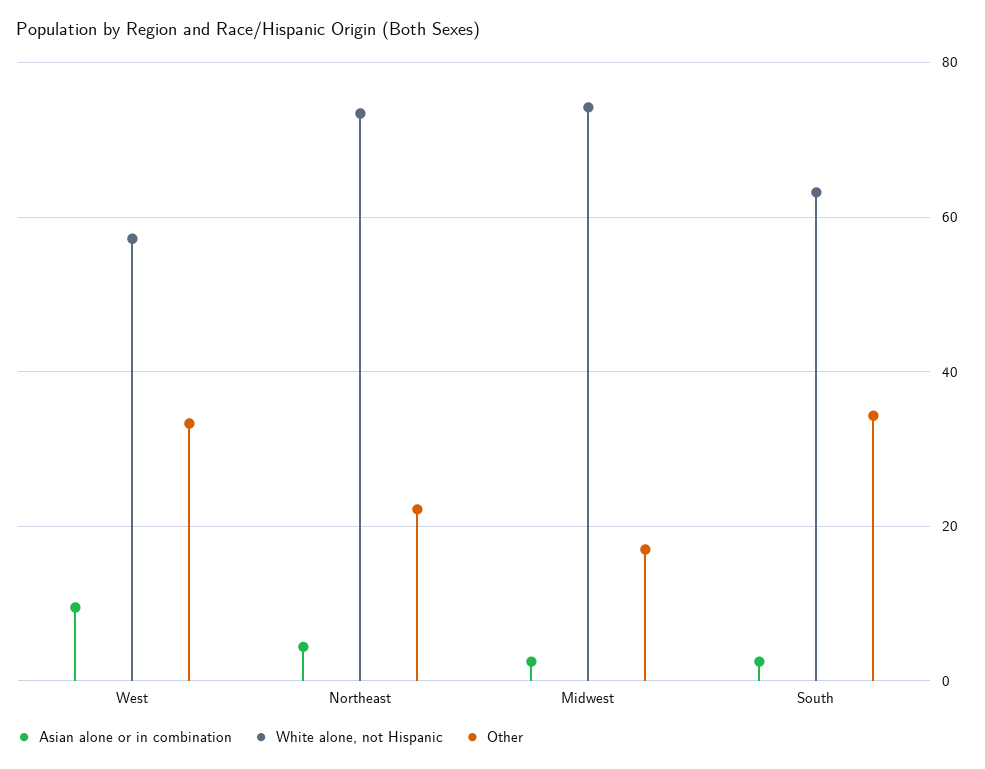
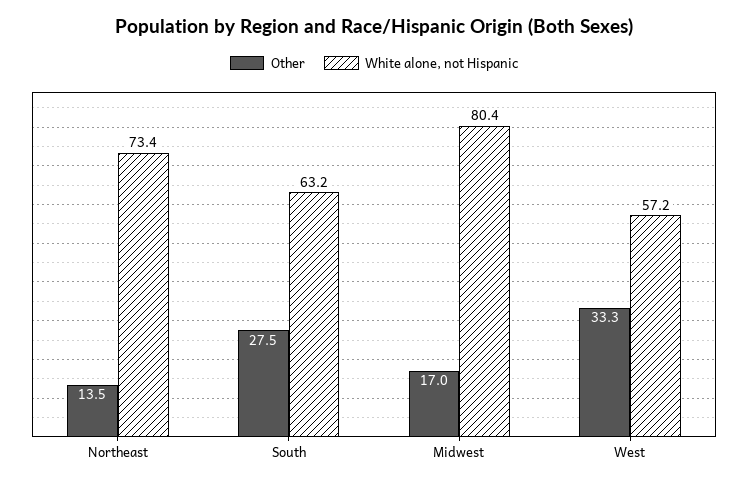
Asian alone or in combination, West: 10 -> none
Asian alone or in combination, Northeast: 4 -> none
Other, Northeast: 22 -> 13.5
Asian alone or in combination, Midwest: 2 -> none
White alone, not Hispanic, Midwest: 74 -> 80.4
Asian alone or in combination, South: 2 -> none
Other, South: 34 -> 27.5

